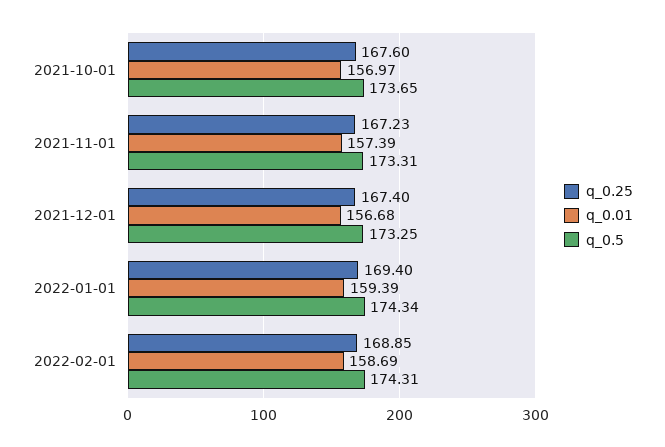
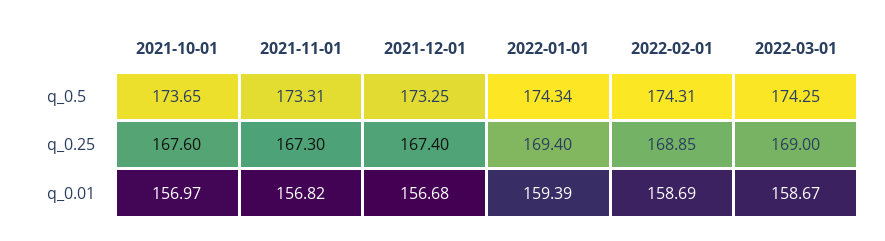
q_0.25, 2021-11-01: 167.23 -> 167.3
q_0.01, 2021-11-01: 157.39 -> 156.82
q_0.5, 2022-03-01: none -> 174.25
q_0.25, 2022-03-01: none -> 169
q_0.01, 2022-03-01: none -> 158.67

